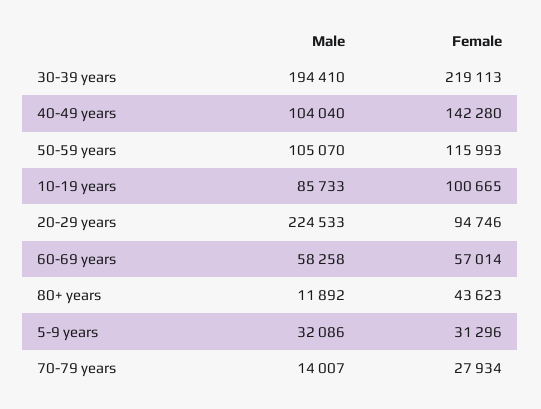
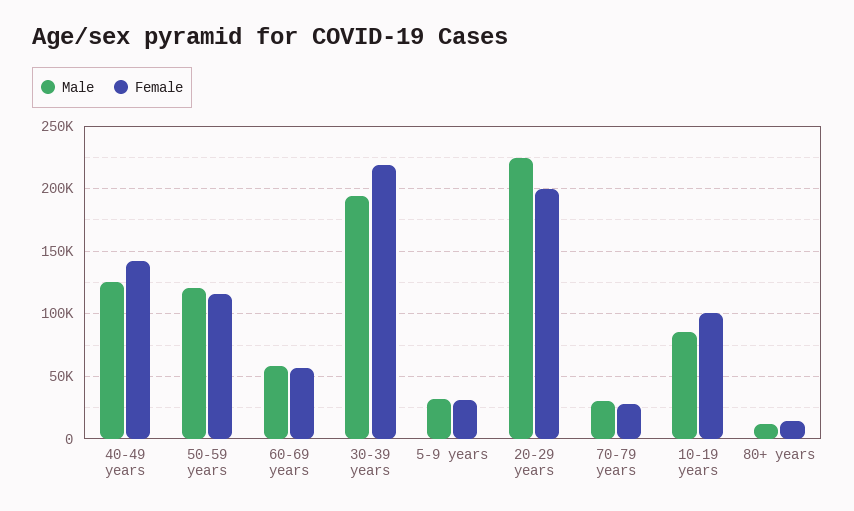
Male, 40-49 years: 104040 -> 125000
Male, 50-59 years: 105070 -> 120000
Female, 20-29 years: 94746 -> 200000
Female, 80+ years: 43623 -> 15000
Male, 70-79 years: 14007 -> 30000

